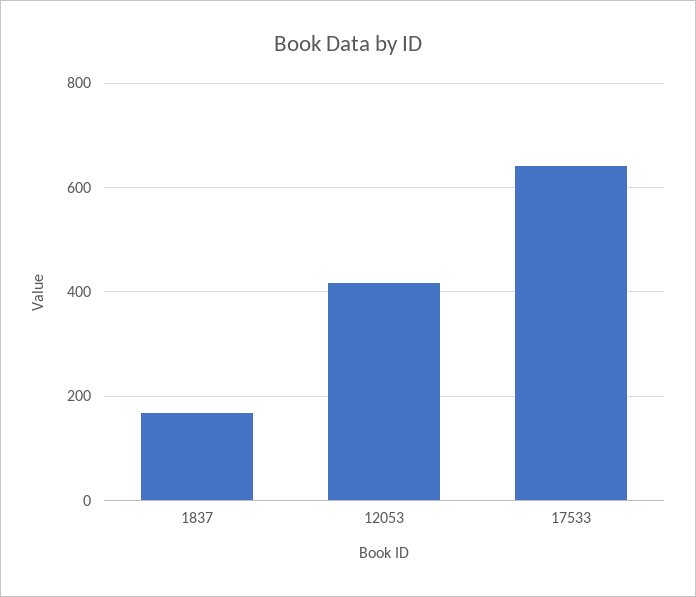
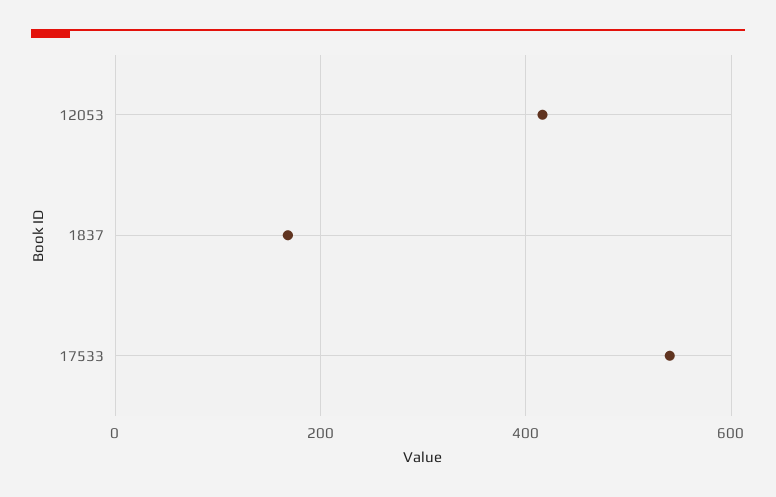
17533: 640 -> 540

